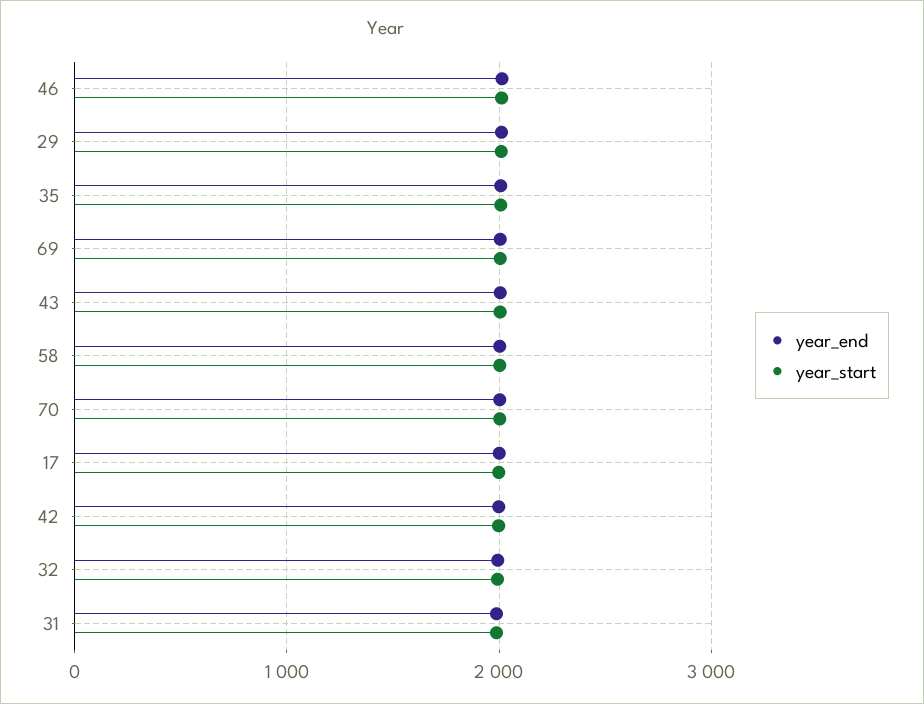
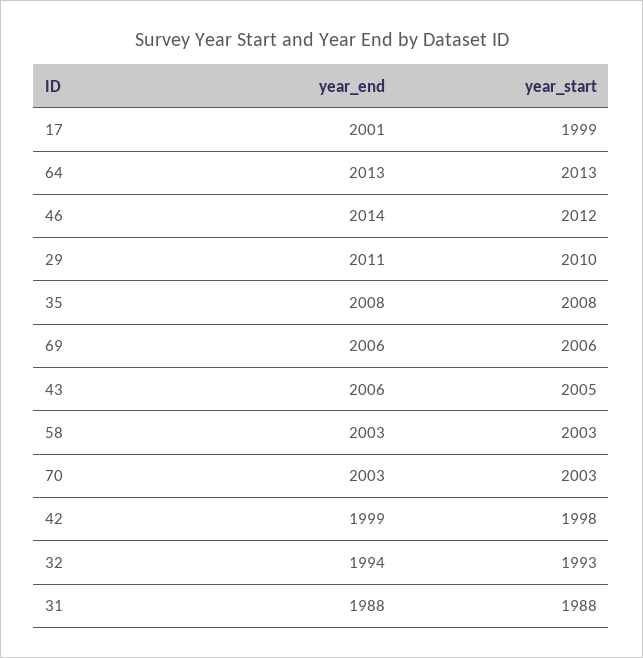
year_end, 64: none -> 2013
year_start, 64: none -> 2013

